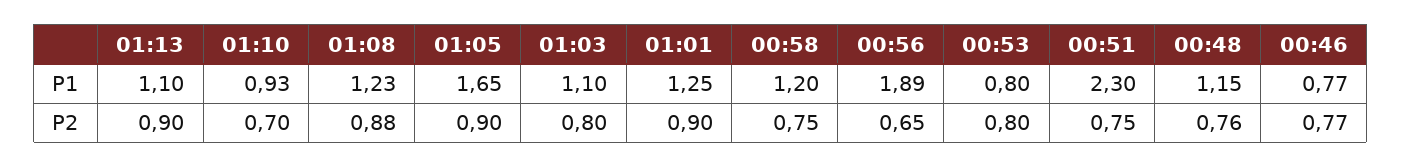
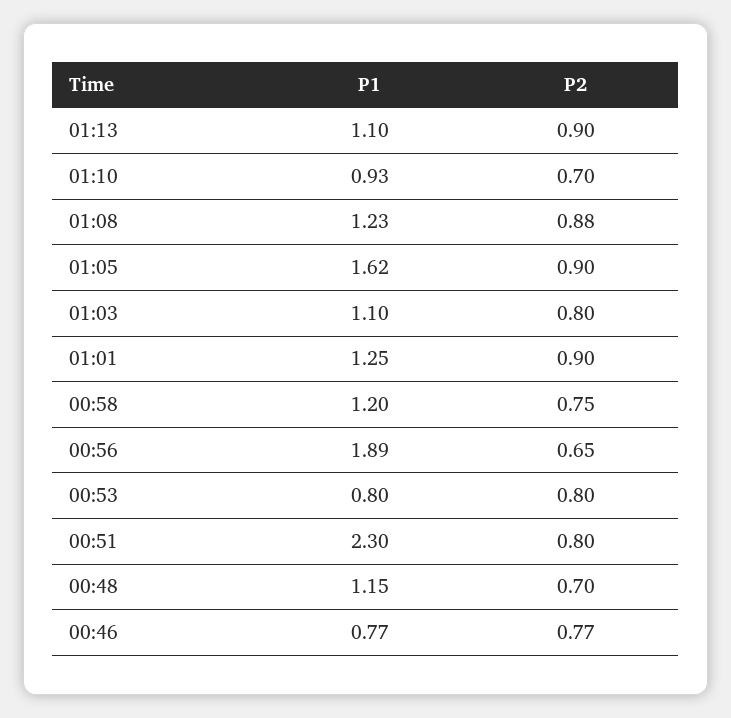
01:05, P1: 1.65 -> 1.62
00:51, P2: 0.75 -> 0.8
00:48, P2: 0.76 -> 0.7

